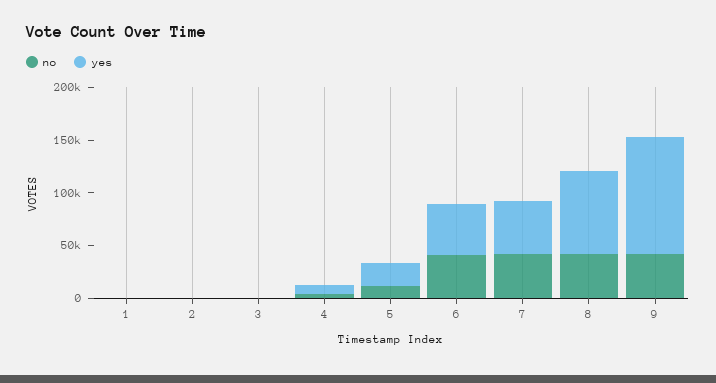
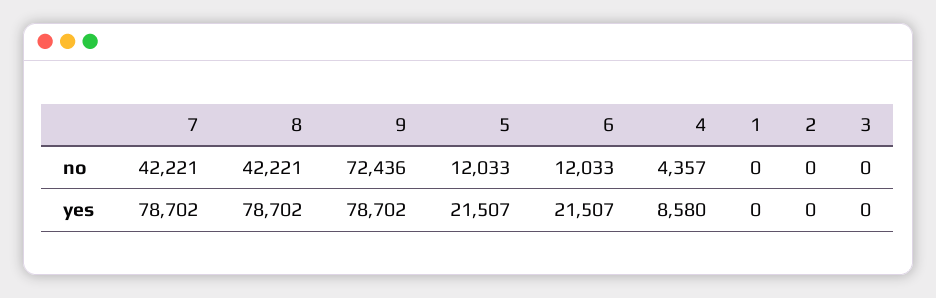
no, 6: 40000 -> 12033
yes, 6: 50000 -> 21507
yes, 7: 50000 -> 78702
no, 9: 40000 -> 72436
yes, 9: 110000 -> 78702

